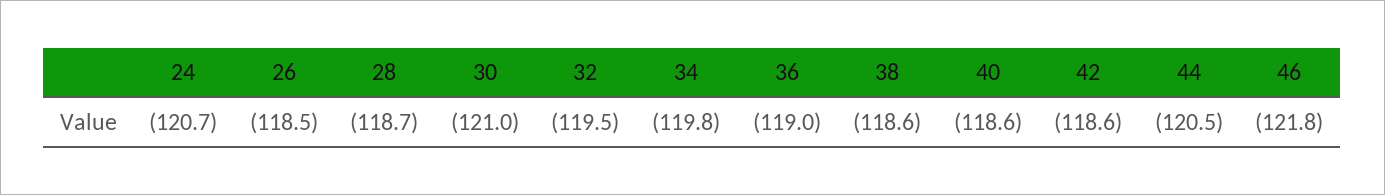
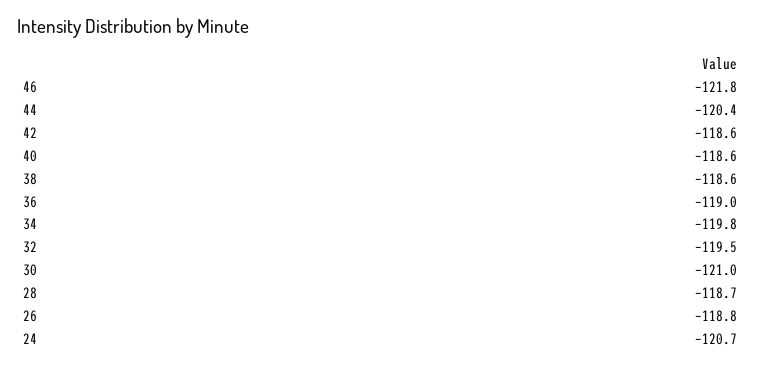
26: -118.5 -> -118.8
44: -120.5 -> -120.4

